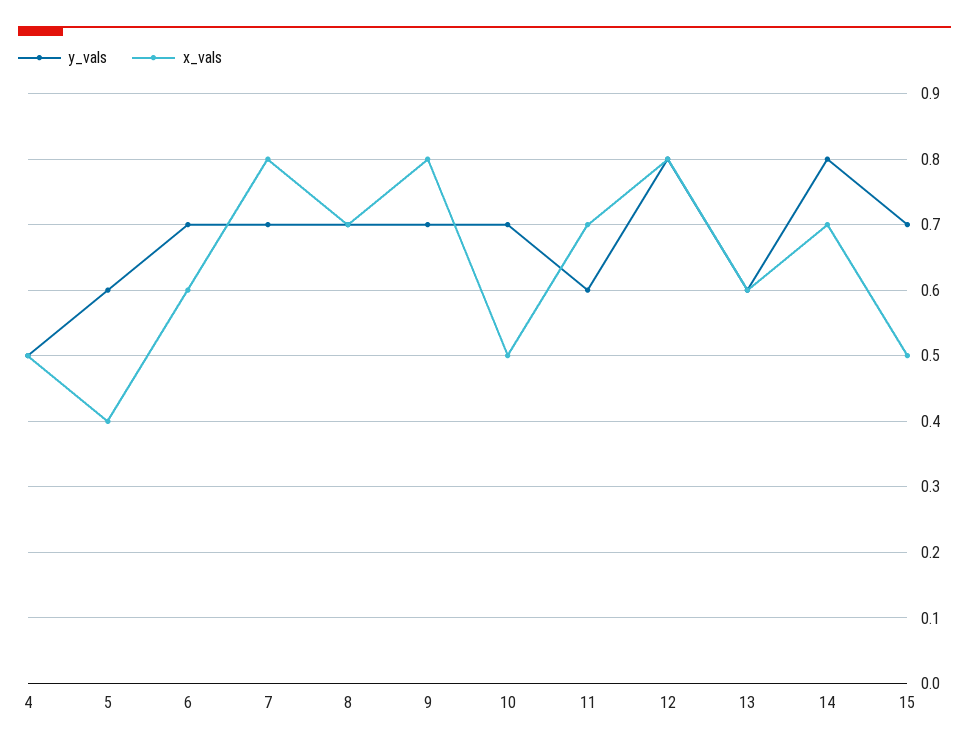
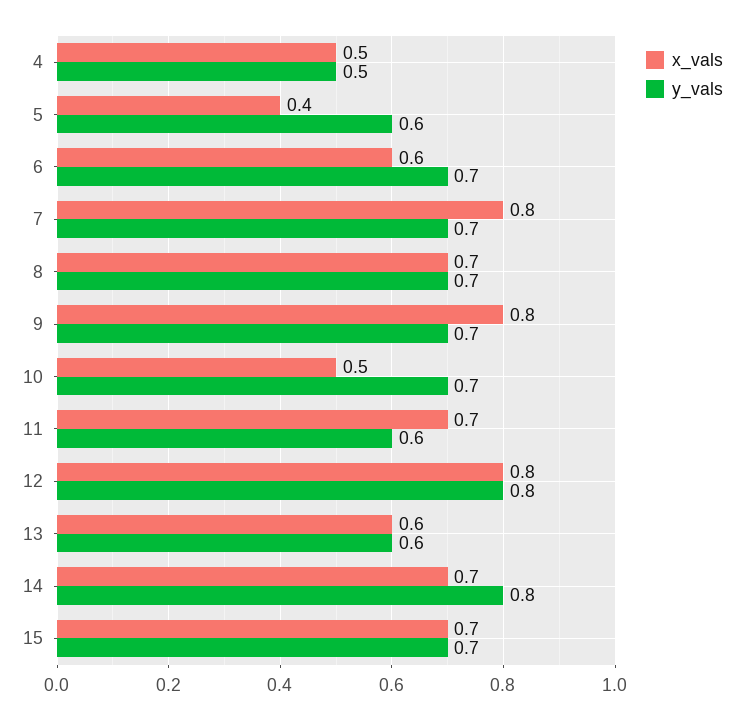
x_vals, 15: 0.5 -> 0.7

